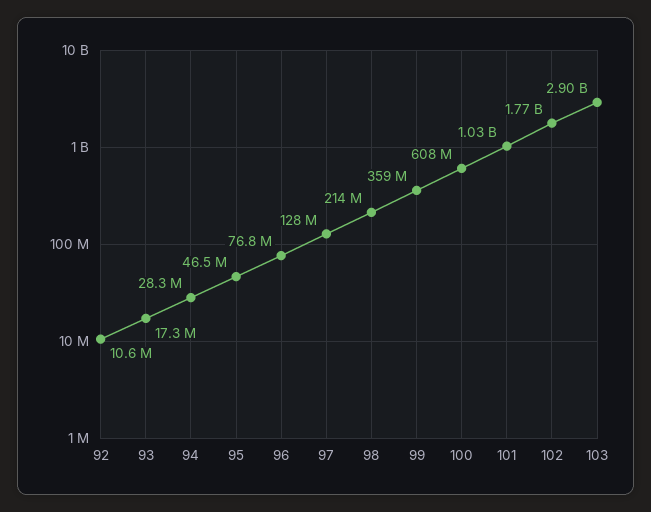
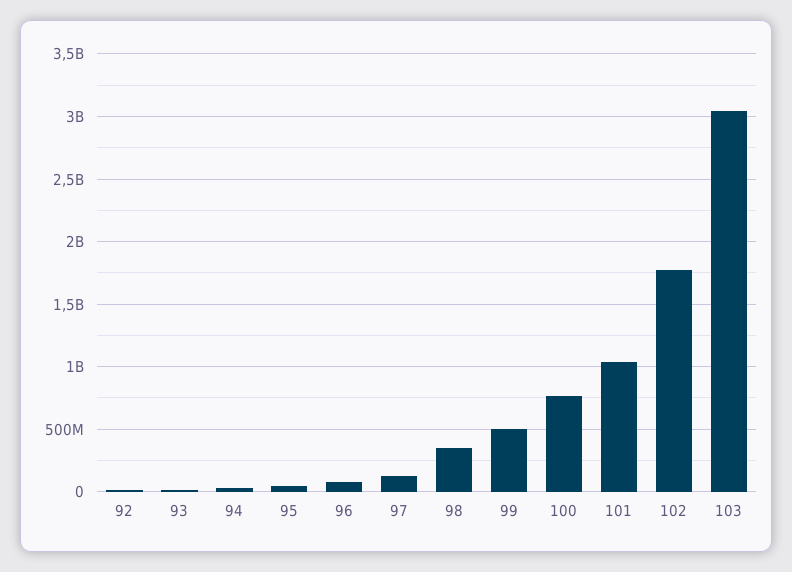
98: 214000000 -> 350000000
99: 359000000 -> 500000000
100: 608000000 -> 750000000
103: 2900000000 -> 3050000000

